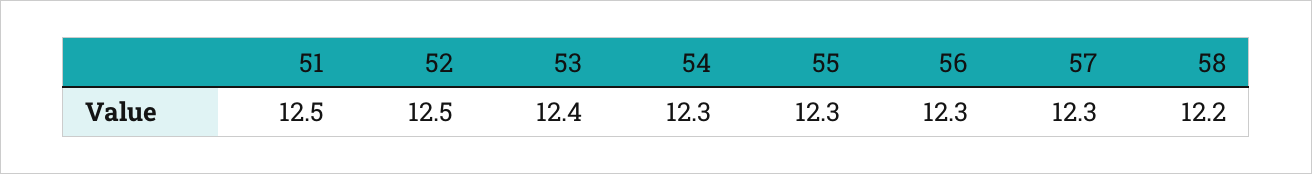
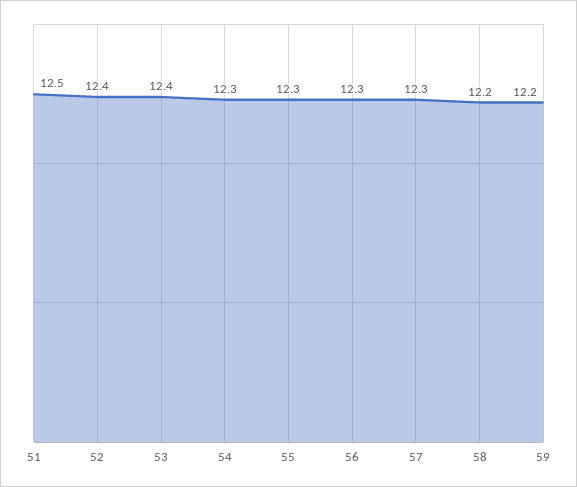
52: 12.5 -> 12.4
59: none -> 12.2

